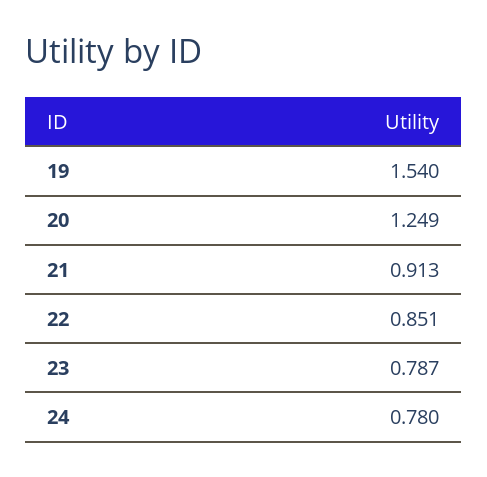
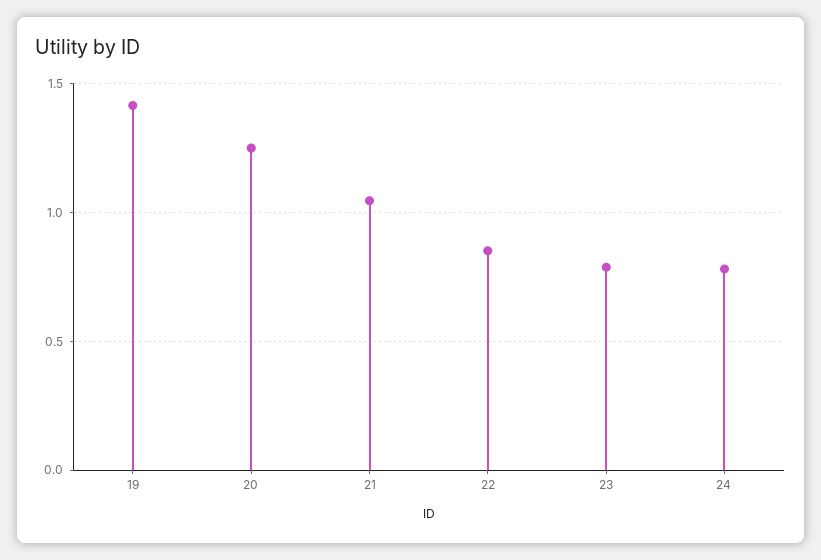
19: 1.54 -> 1.4
21: 0.913 -> 1.05

